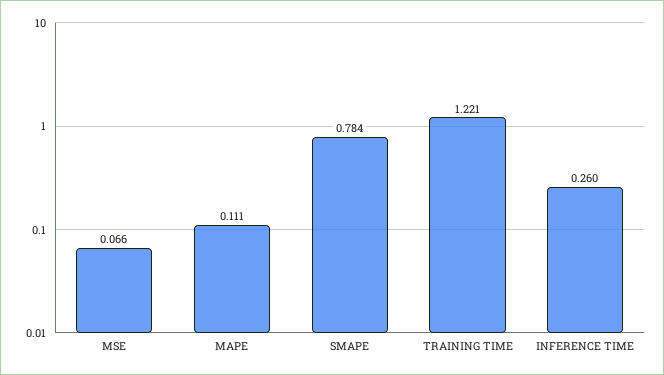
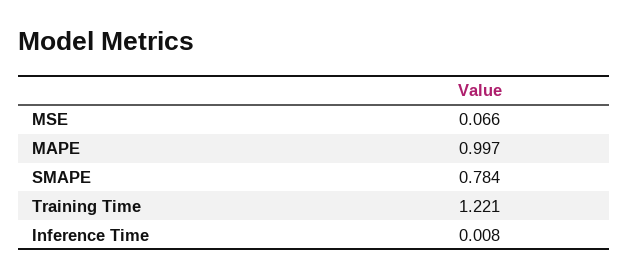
MAPE: 0.111 -> 0.997
INFERENCE TIME: 0.26 -> 0.008

